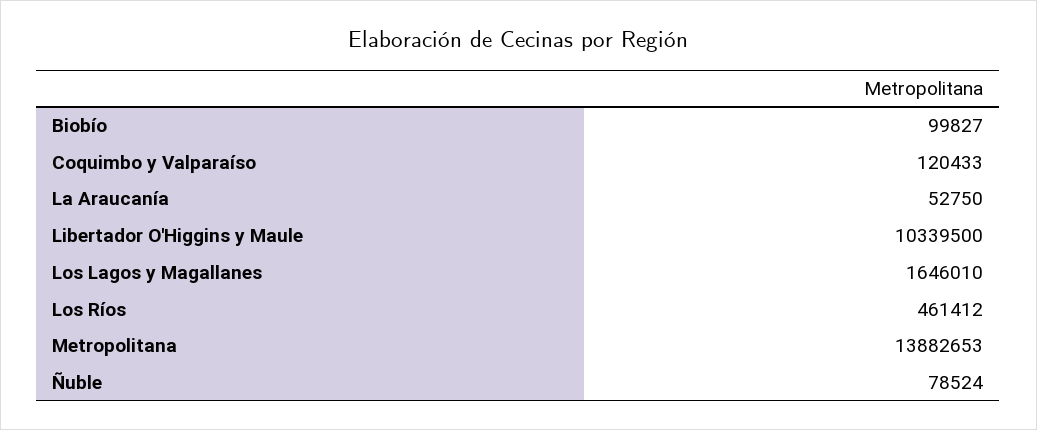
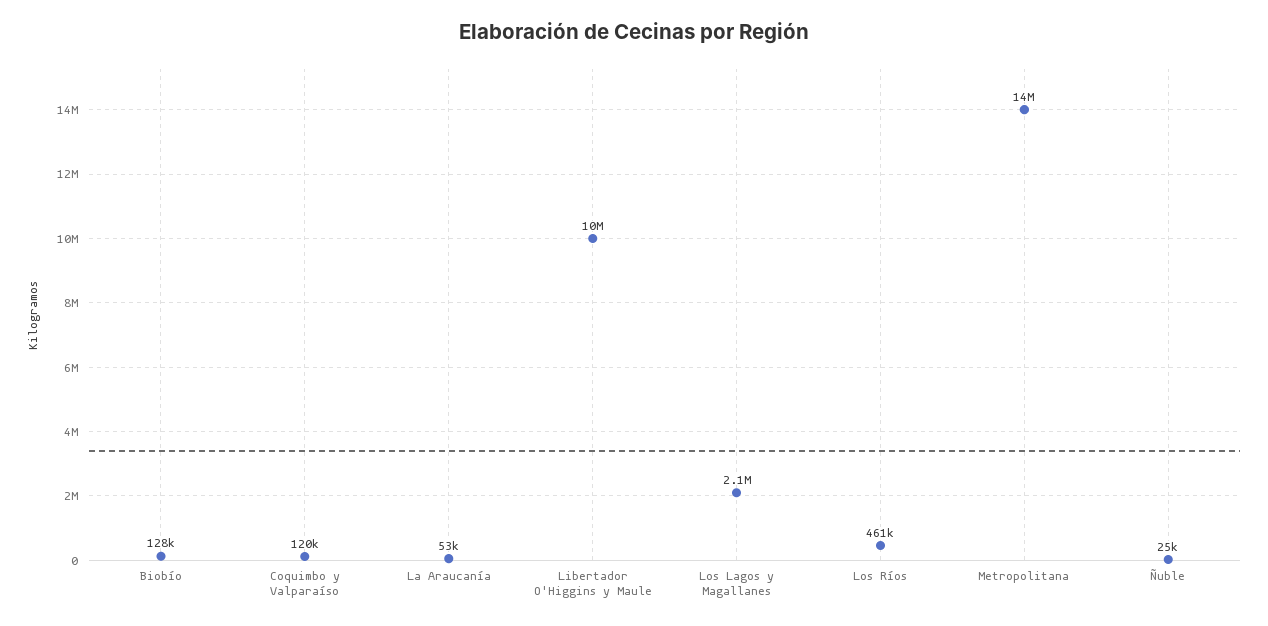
Biobío: 99827 -> 128000
Los Lagos y Magallanes: 1646010 -> 2100000
Ñuble: 78524 -> 25000

